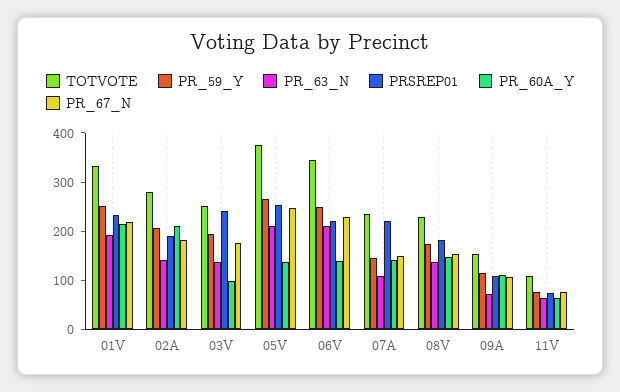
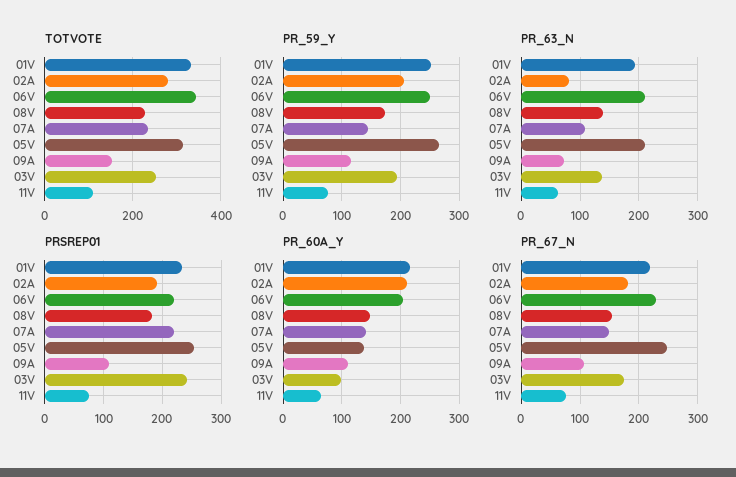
PR_63_N, 02A: 140 -> 80
TOTVOTE, 05V: 380 -> 320
PR_60A_Y, 06V: 140 -> 200

